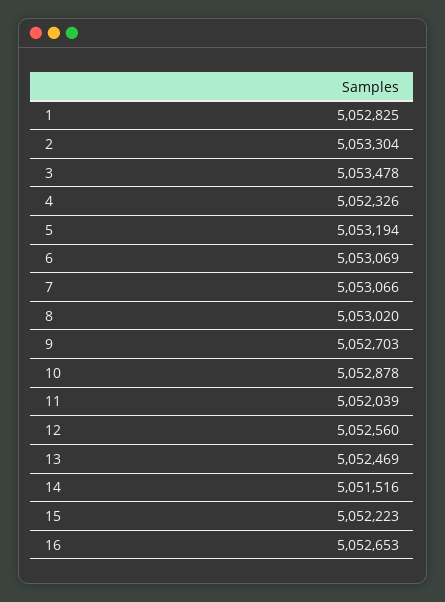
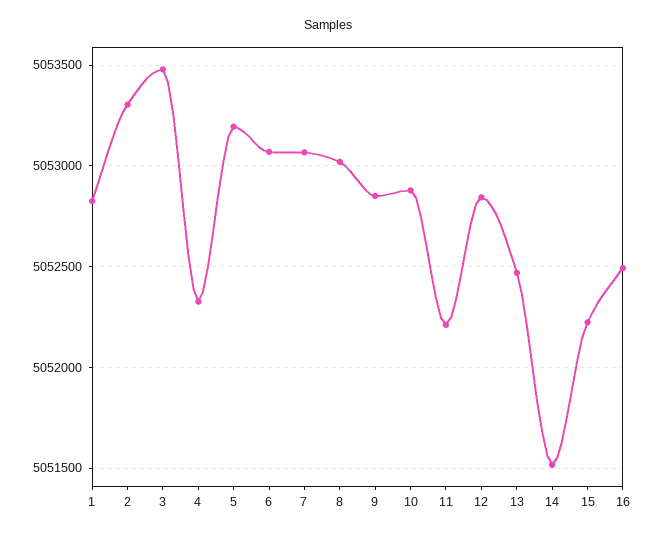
9: 5052703 -> 5052850
11: 5052039 -> 5052200
12: 5052560 -> 5052850
16: 5052653 -> 5052500

